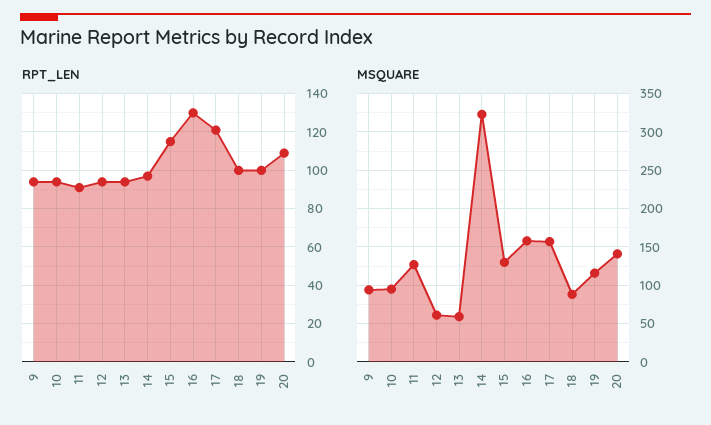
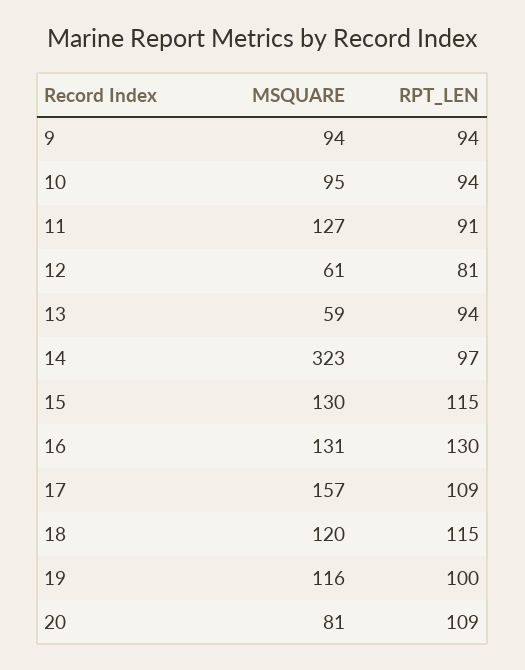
RPT_LEN, 12: 95 -> 81
RPT_LEN, 17: 120 -> 109
RPT_LEN, 18: 100 -> 115
MSQUARE, 16: 160 -> 131
MSQUARE, 18: 90 -> 120
MSQUARE, 20: 140 -> 81

